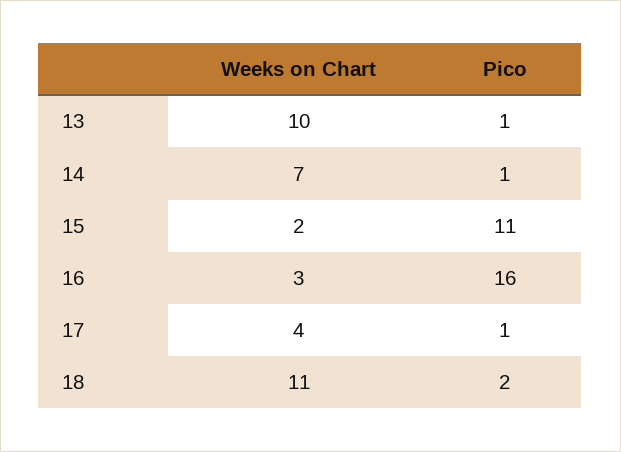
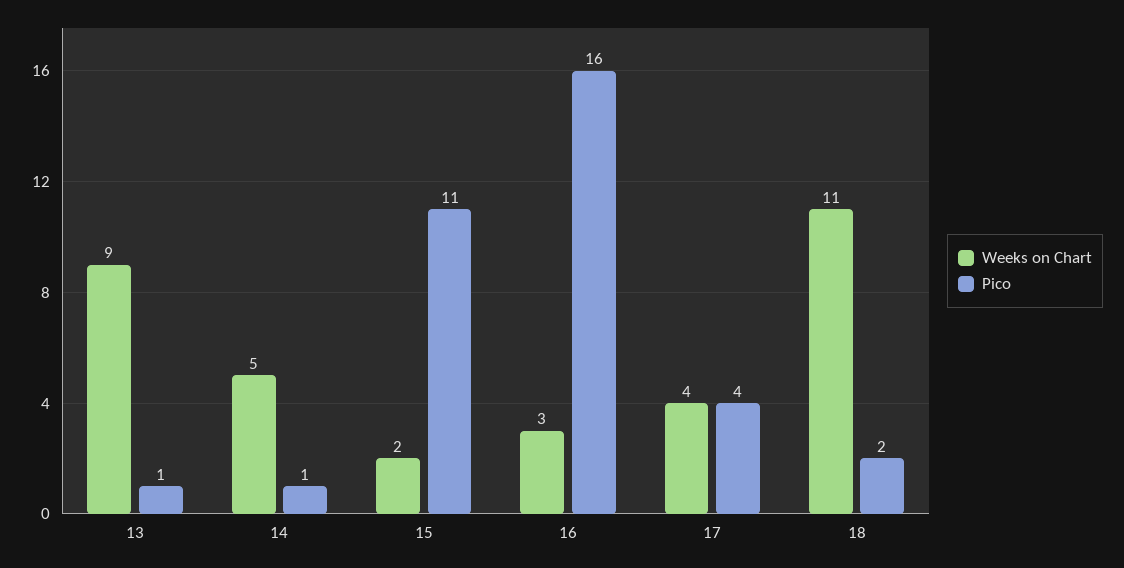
Weeks on Chart, 13: 10 -> 9
Weeks on Chart, 14: 7 -> 5
Pico, 17: 1 -> 4

